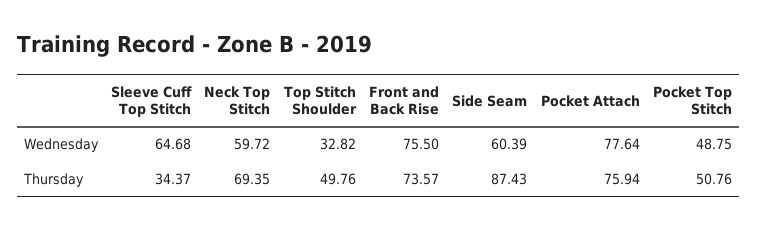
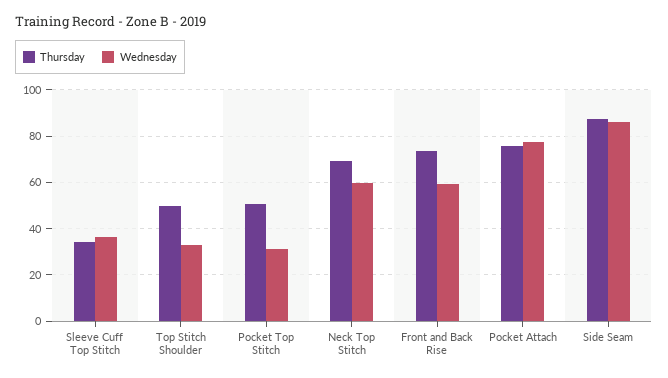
Wednesday, Sleeve Cuff Top Stitch: 64.68 -> 35
Wednesday, Front and Back Rise: 75.5 -> 60
Wednesday, Side Seam: 60.39 -> 85
Wednesday, Pocket Top Stitch: 48.75 -> 30

